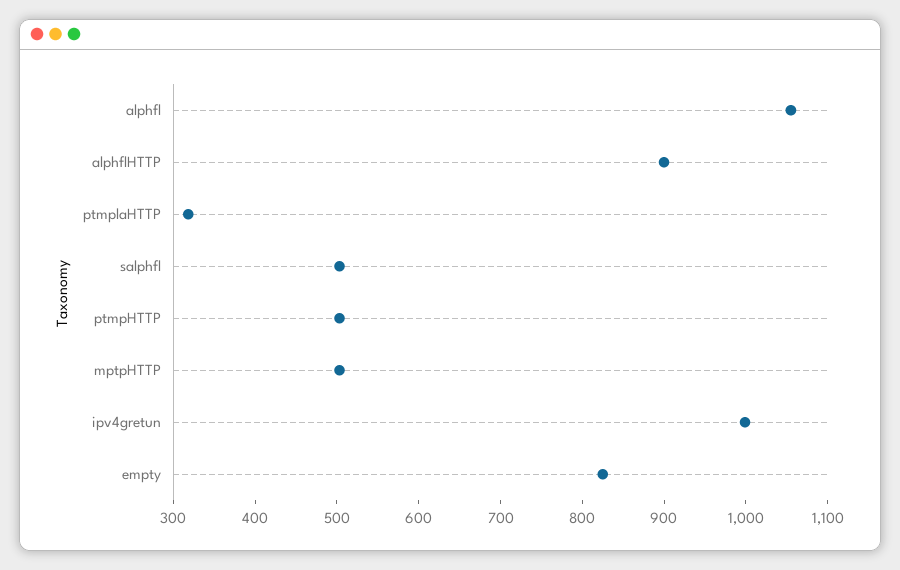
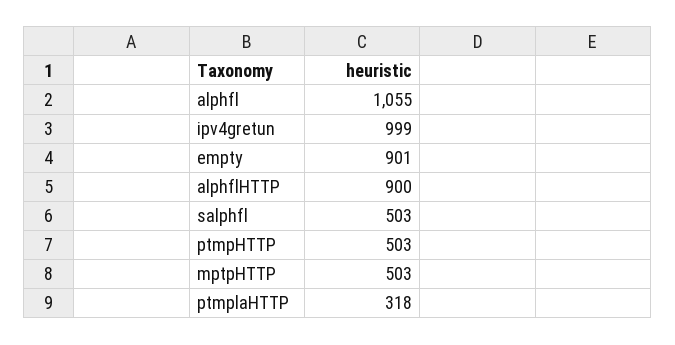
empty: 820 -> 901

